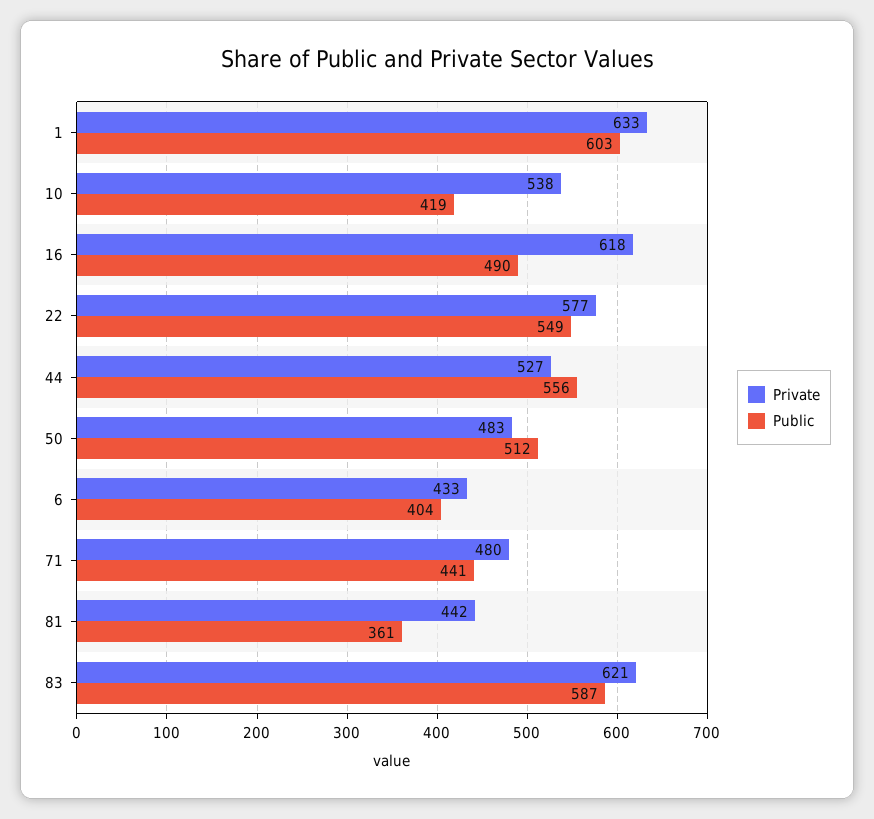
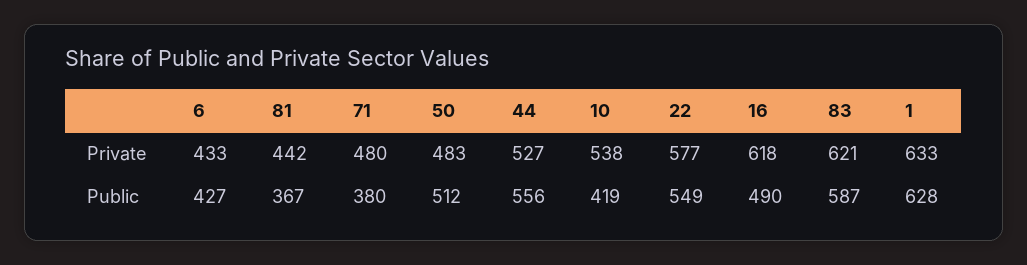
Public, 1: 603 -> 628
Public, 6: 404 -> 427
Public, 71: 441 -> 380
Public, 81: 361 -> 367

